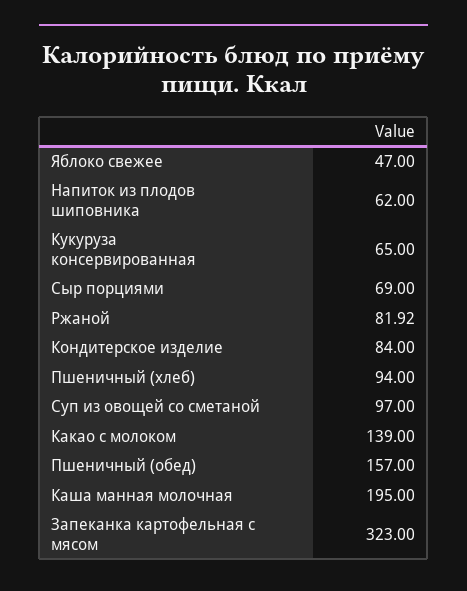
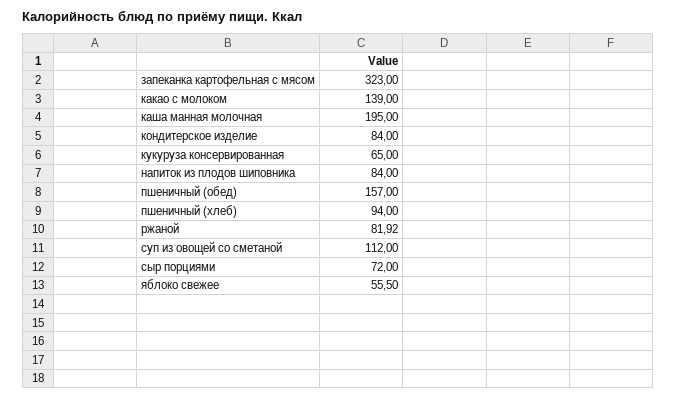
Яблоко свежее: 47 -> 55.5
Напиток из плодов шиповника: 62 -> 84
Сыр порциями: 69 -> 72
Суп из овощей со сметаной: 97 -> 112

